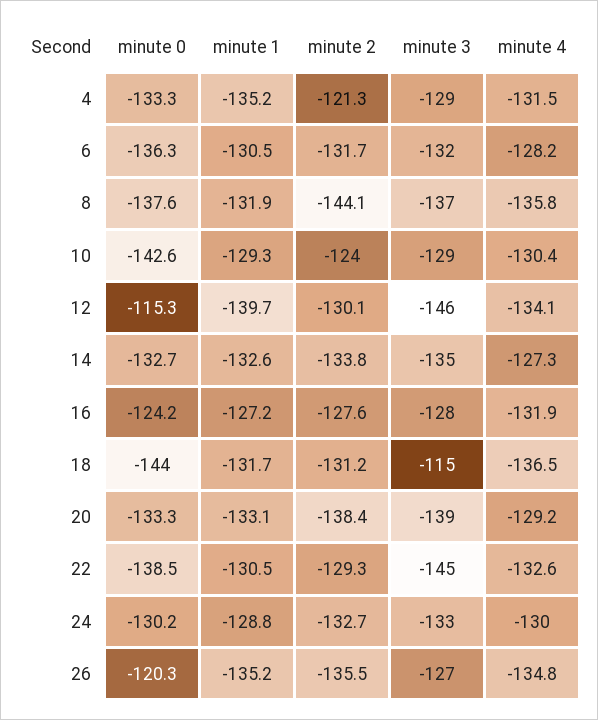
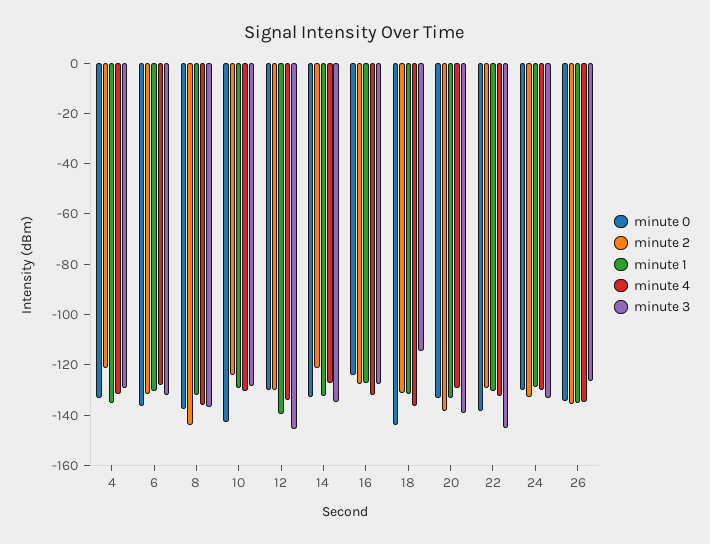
minute 0, 12: -115.3 -> -130
minute 2, 14: -133.8 -> -120
minute 0, 26: -120.3 -> -135

